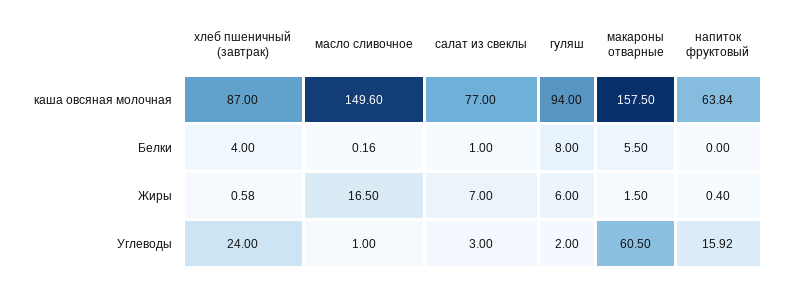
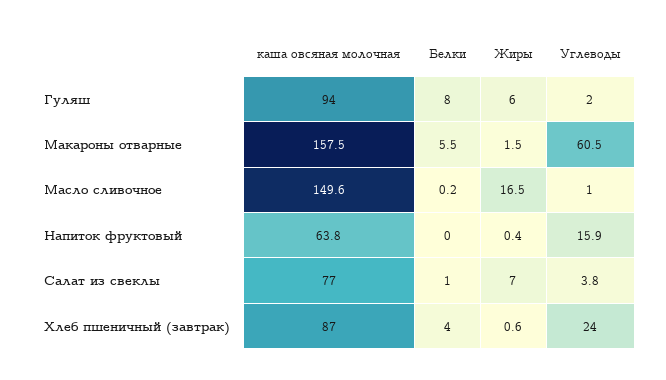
салат из свеклы, Углеводы: 3 -> 3.8

